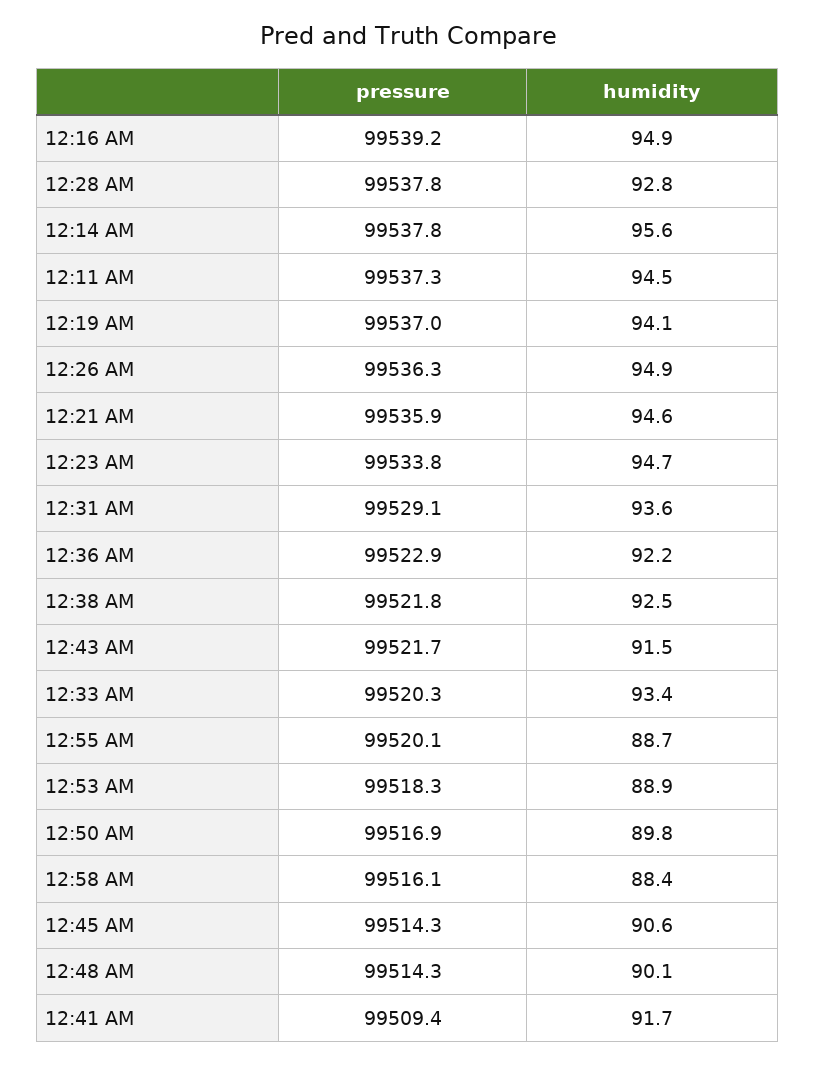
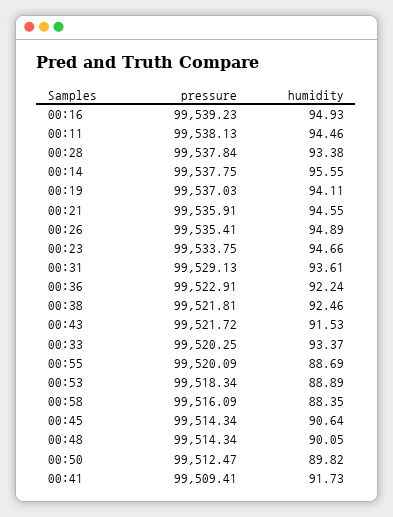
humidity, 12:28 AM: 92.8 -> 93.38
pressure, 12:11 AM: 99537.3 -> 99538.13
pressure, 12:26 AM: 99536.3 -> 99535.41
pressure, 12:50 AM: 99516.9 -> 99512.47

